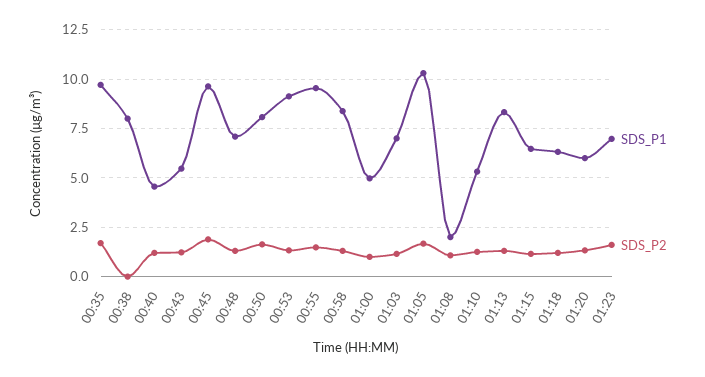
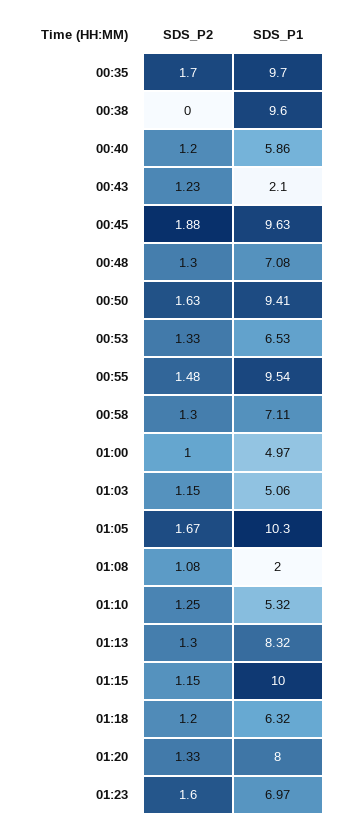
SDS_P1, 00:38: 8 -> 9.6
SDS_P1, 00:40: 4.5 -> 5.86
SDS_P1, 00:43: 5.5 -> 2.1
SDS_P1, 00:50: 8 -> 9.41
SDS_P1, 00:53: 9 -> 6.53
SDS_P1, 00:58: 8.5 -> 7.11
SDS_P1, 01:03: 7 -> 5.06
SDS_P1, 01:15: 6.5 -> 10
SDS_P1, 01:20: 6 -> 8

